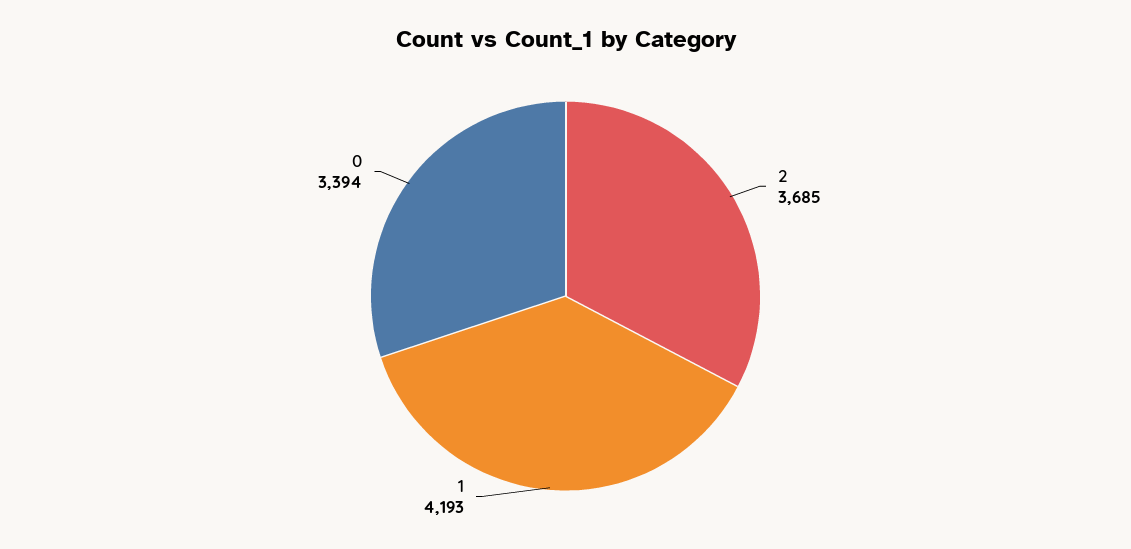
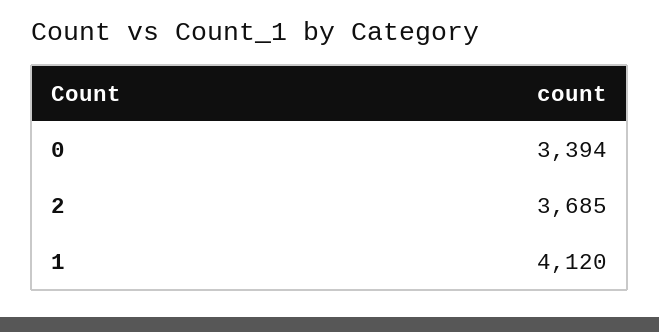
1: 4193 -> 4120

